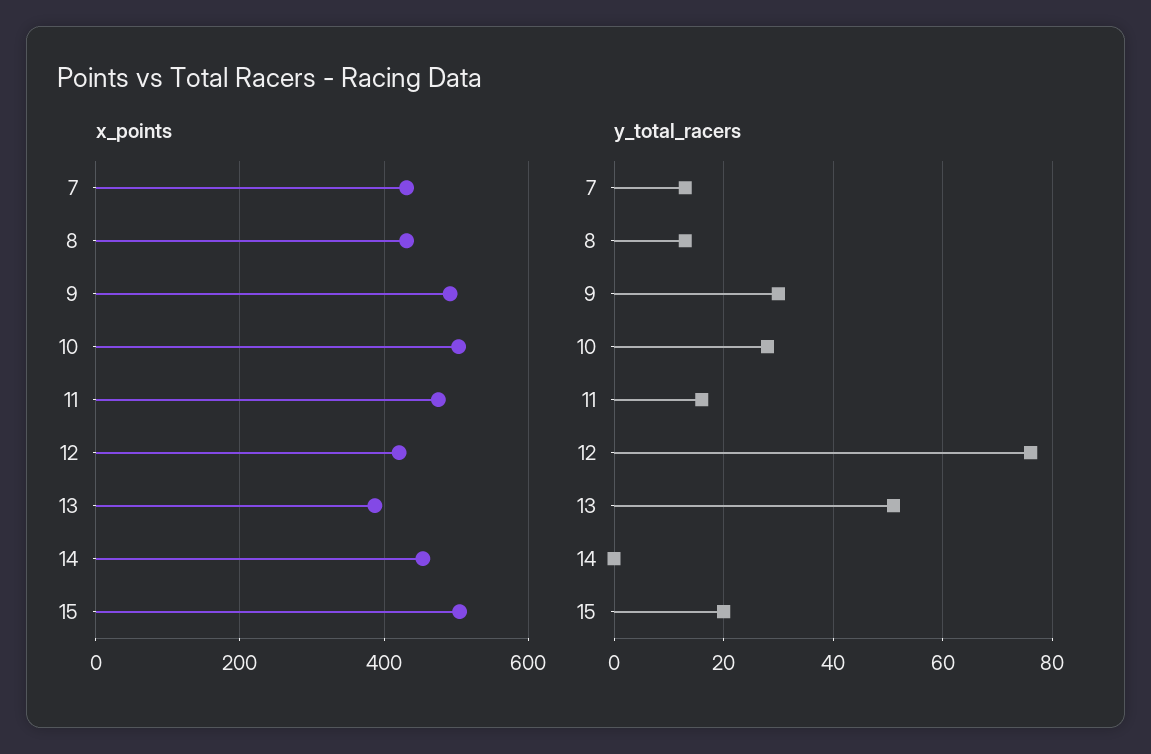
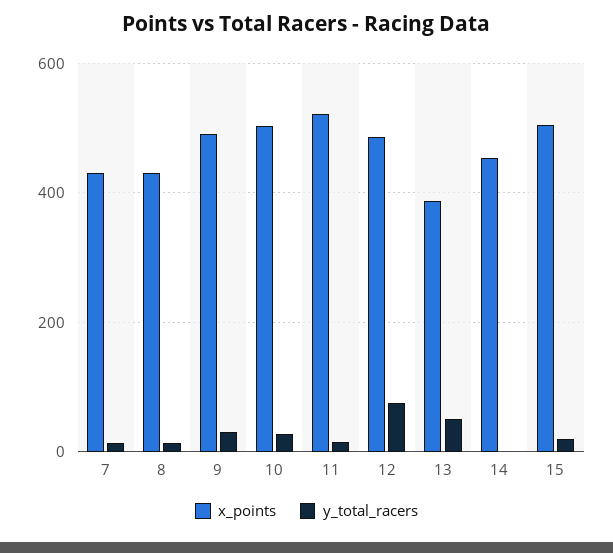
x_points, 11: 480 -> 520
x_points, 12: 420 -> 480

